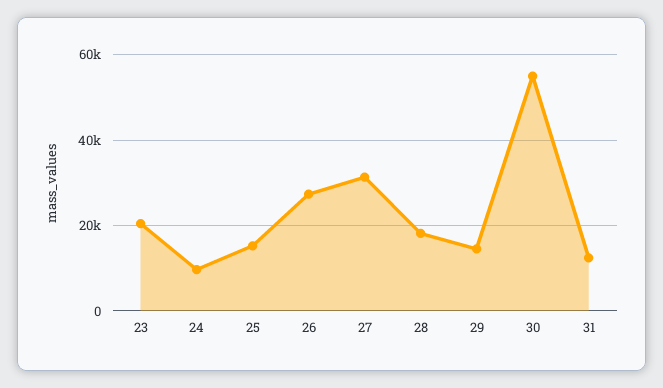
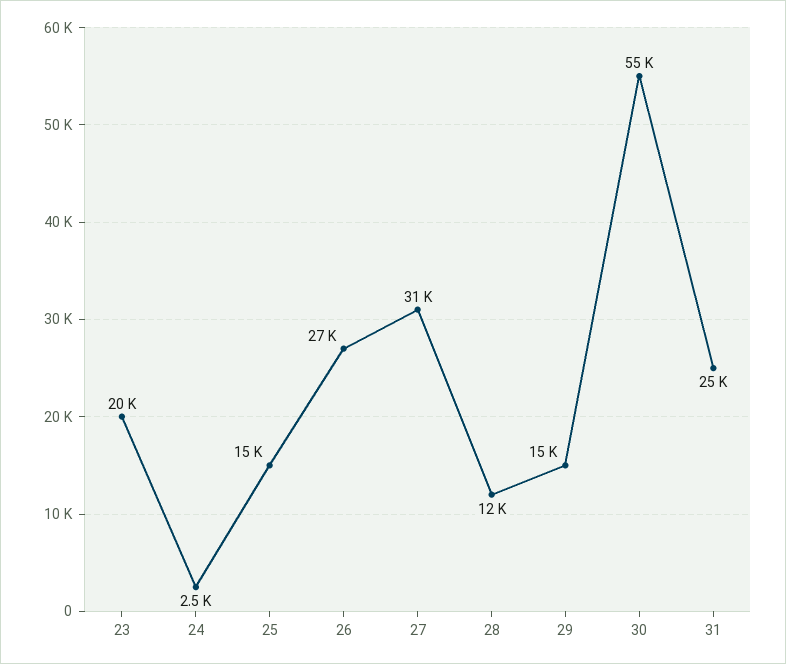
24: 10000 -> 2500
28: 18000 -> 12000
31: 12000 -> 25000

